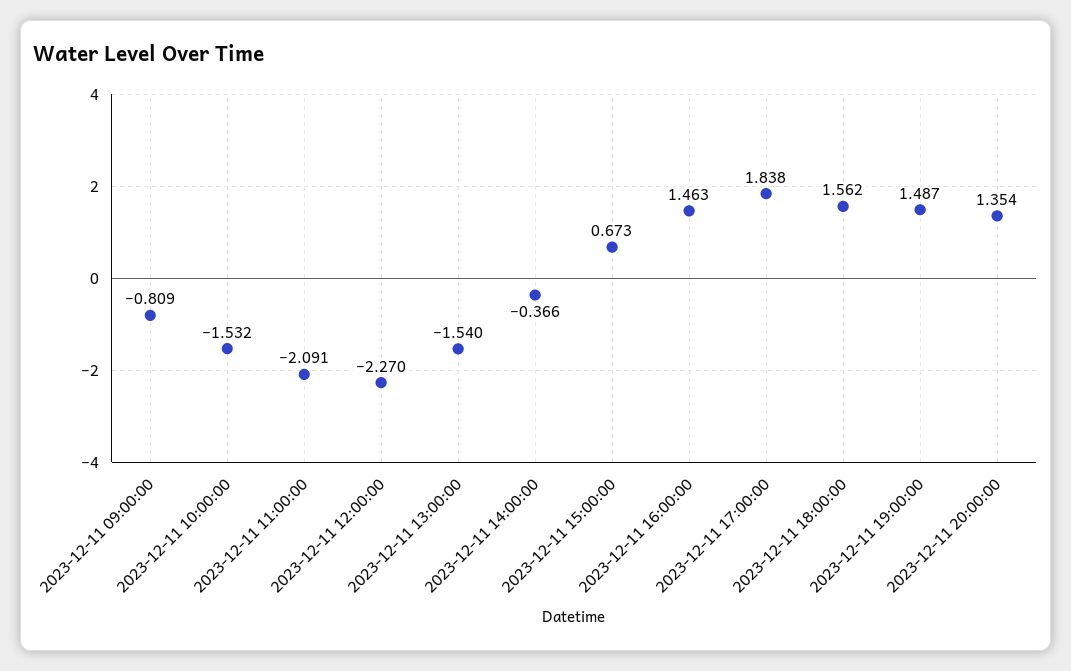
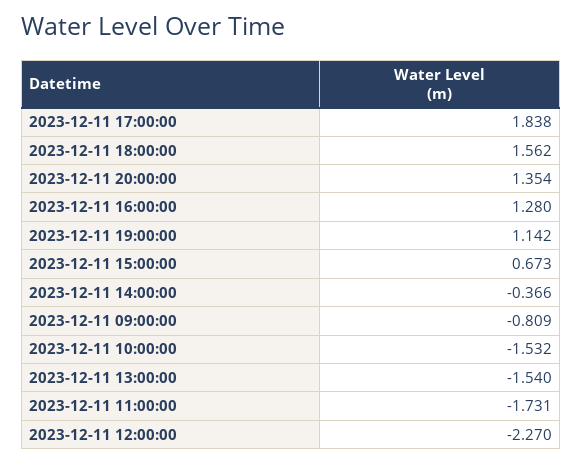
2023-12-11 11:00:00: -2.091 -> -1.731
2023-12-11 16:00:00: 1.463 -> 1.28
2023-12-11 19:00:00: 1.487 -> 1.142

